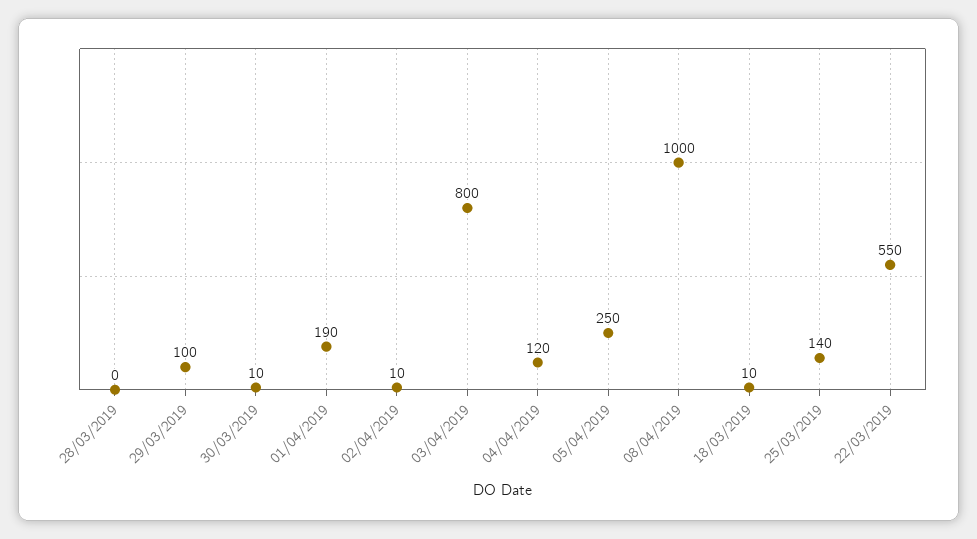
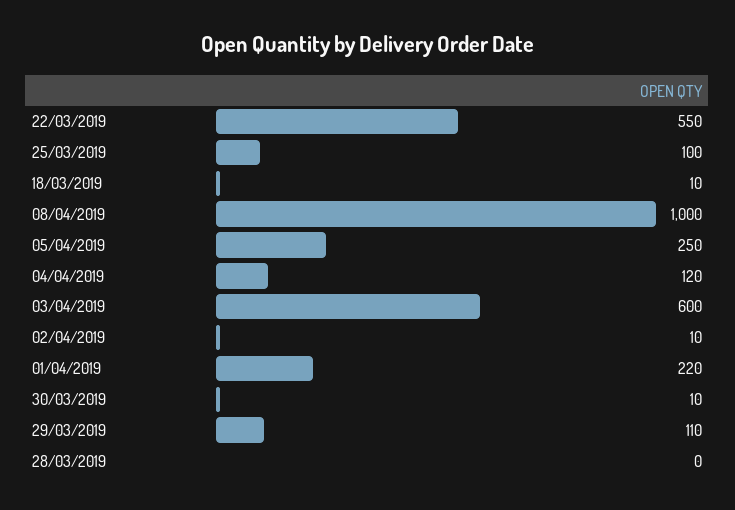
29/03/2019: 100 -> 110
01/04/2019: 190 -> 220
03/04/2019: 800 -> 600
25/03/2019: 140 -> 100

